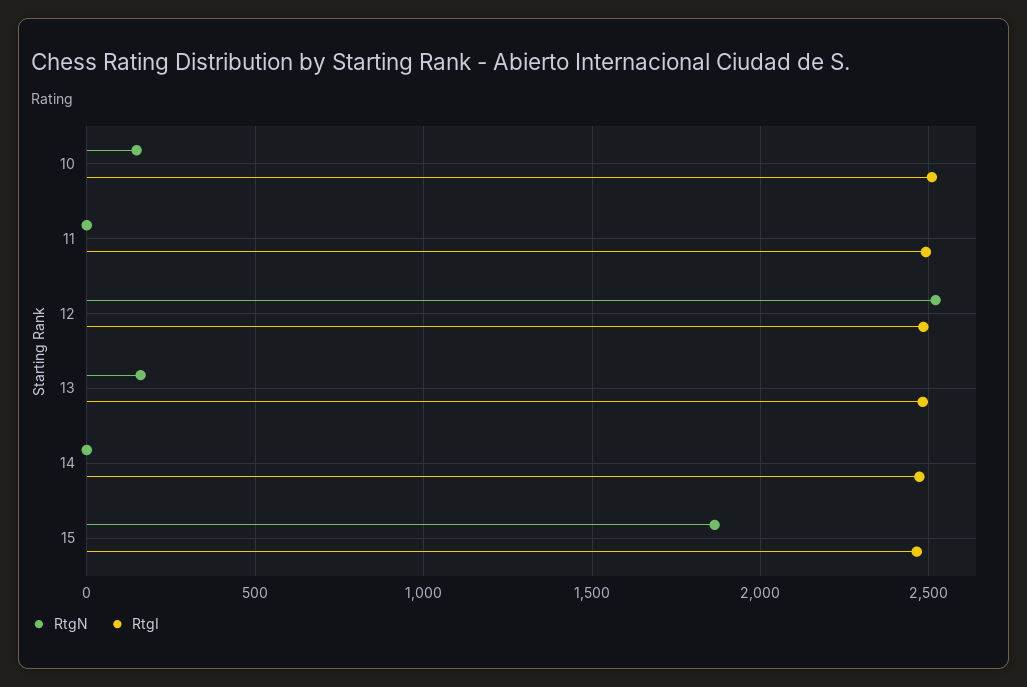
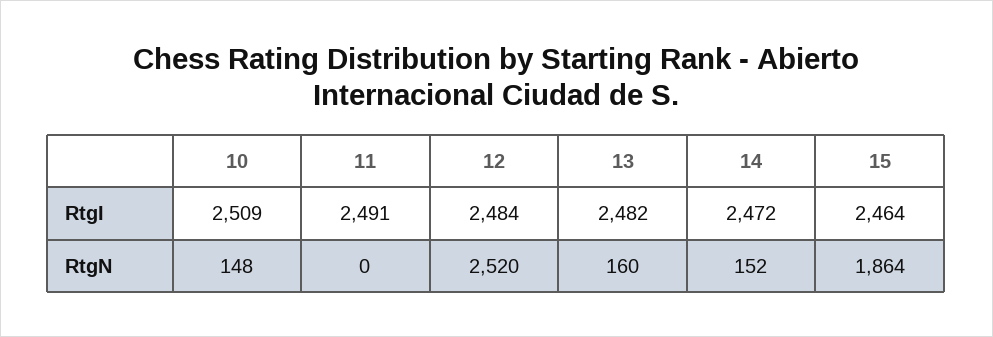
RtgN, 14: 0 -> 152

